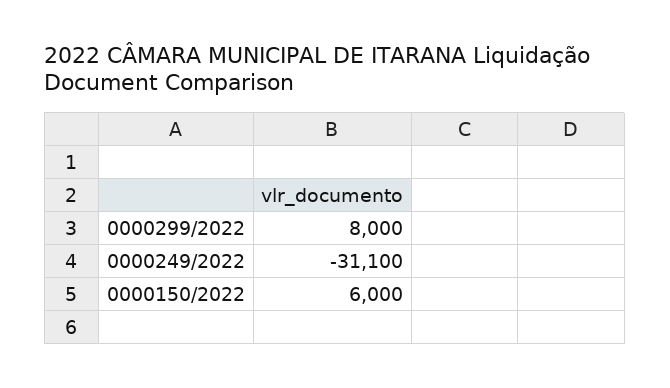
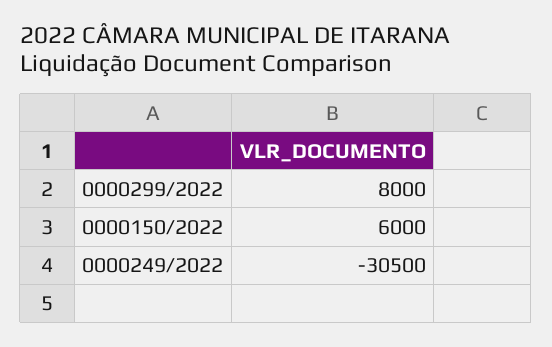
0000249/2022: -31100 -> -30500

